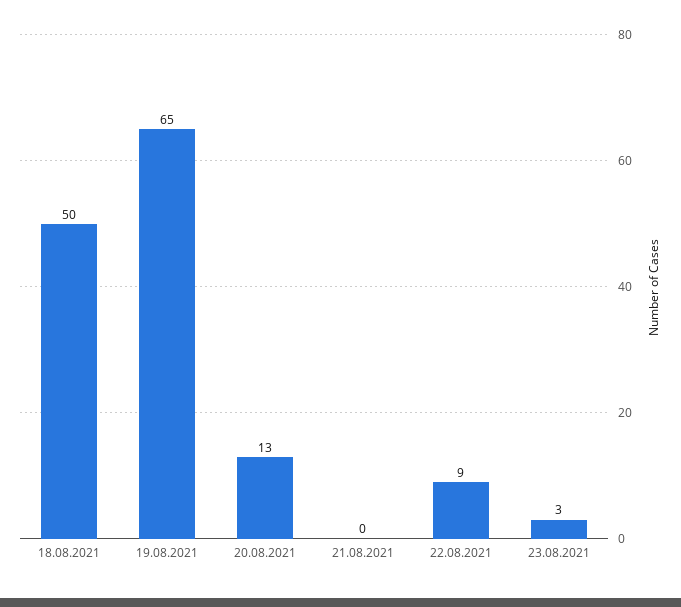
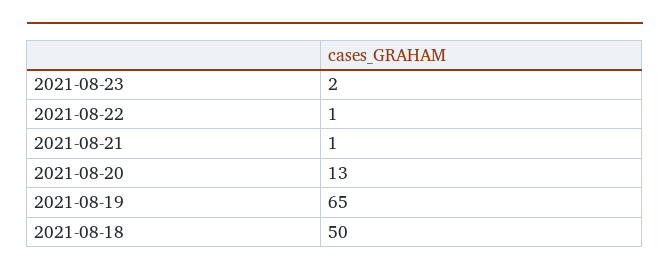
21.08.2021: 0 -> 1
22.08.2021: 9 -> 1
23.08.2021: 3 -> 2

